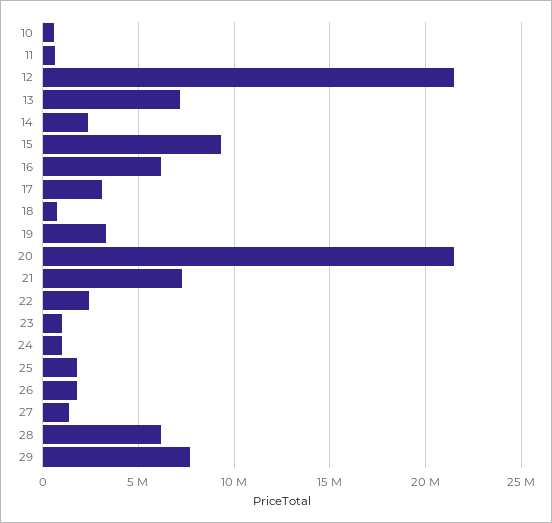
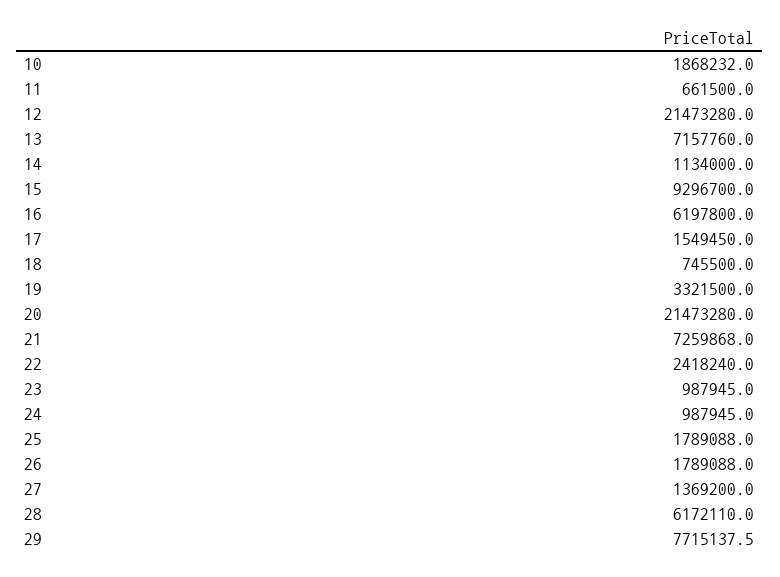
10: 500000 -> 1868232
14: 2500000 -> 1134000
17: 3000000 -> 1549450

